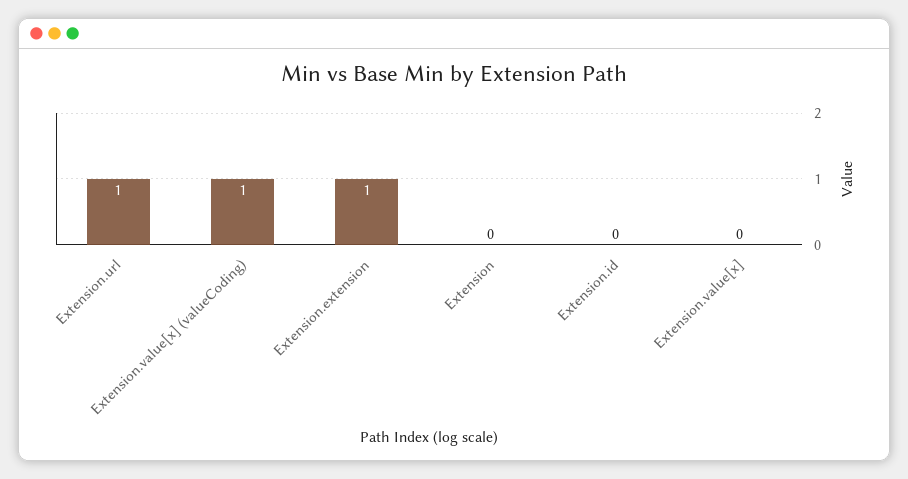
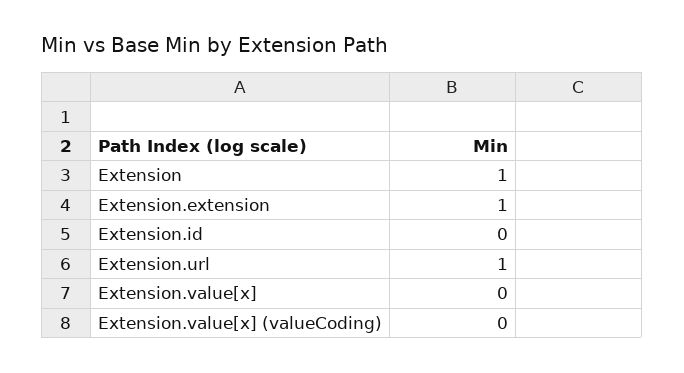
Extension.value[x] (valueCoding): 1 -> 0
Extension: 0 -> 1

